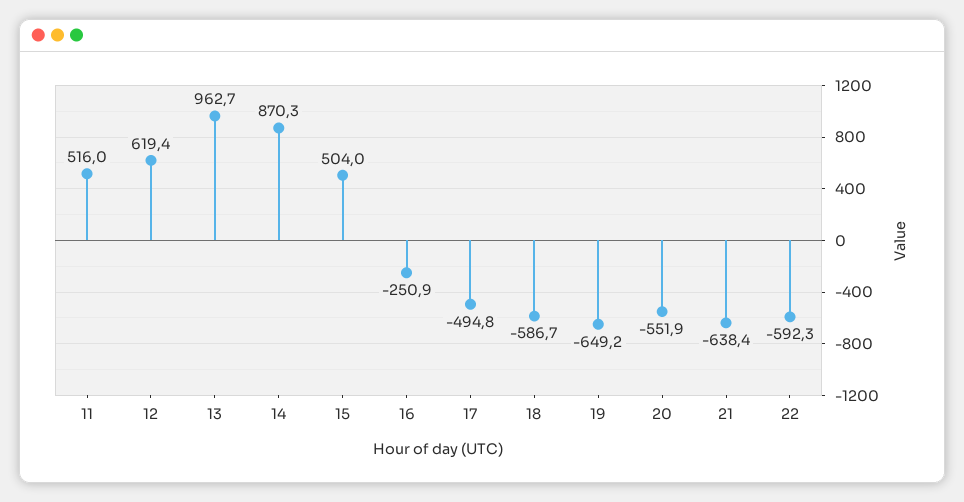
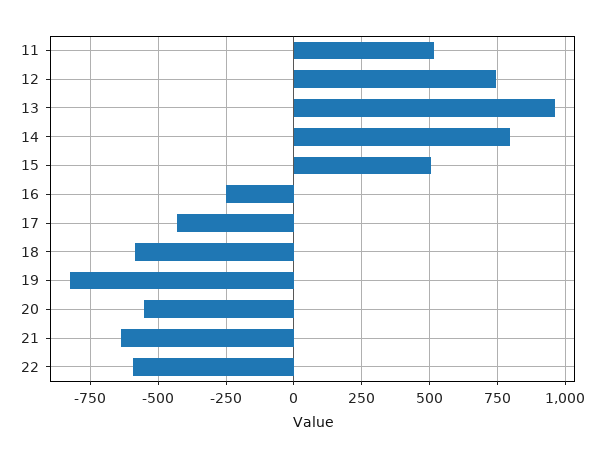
12: 619.4 -> 750
14: 870.3 -> 800
17: -494.8 -> -425
19: -649.2 -> -825

